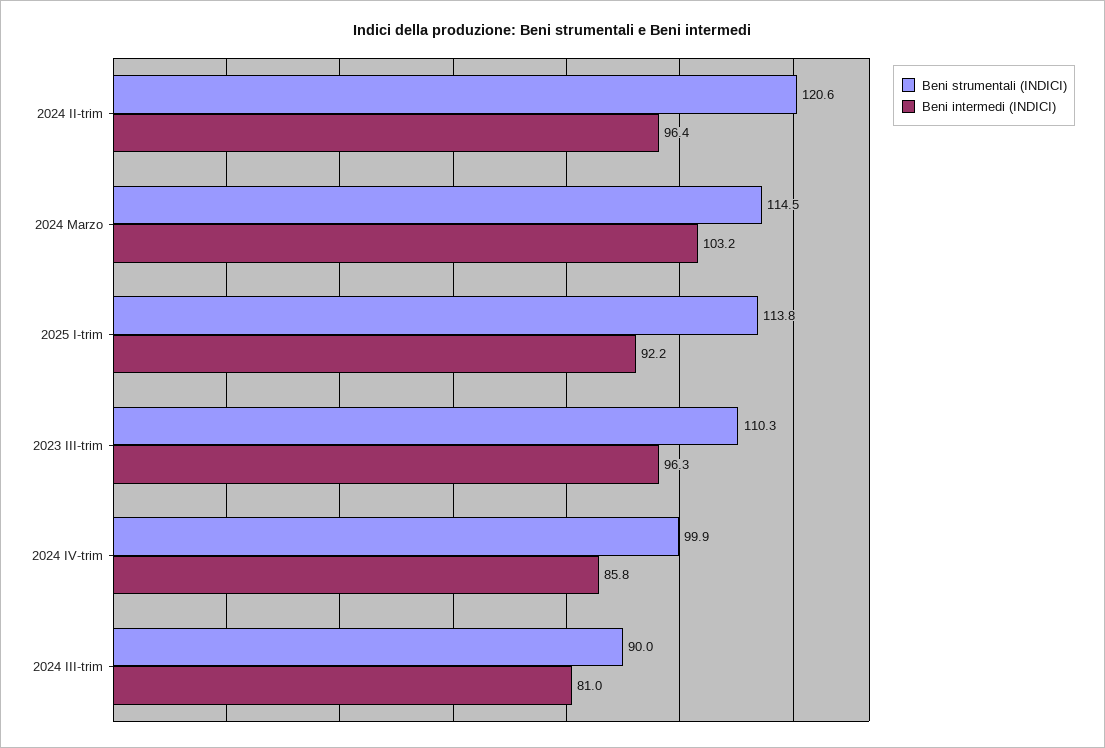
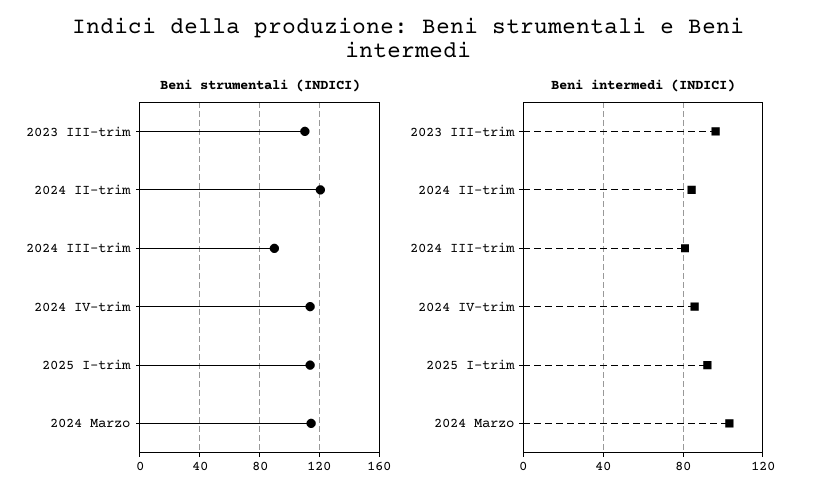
Beni intermedi (INDICI), 2024 II-trim: 96.4 -> 85
Beni strumentali (INDICI), 2024 IV-trim: 99.9 -> 115

